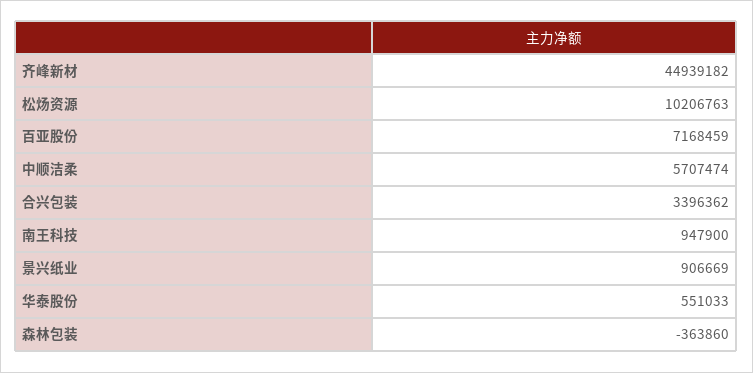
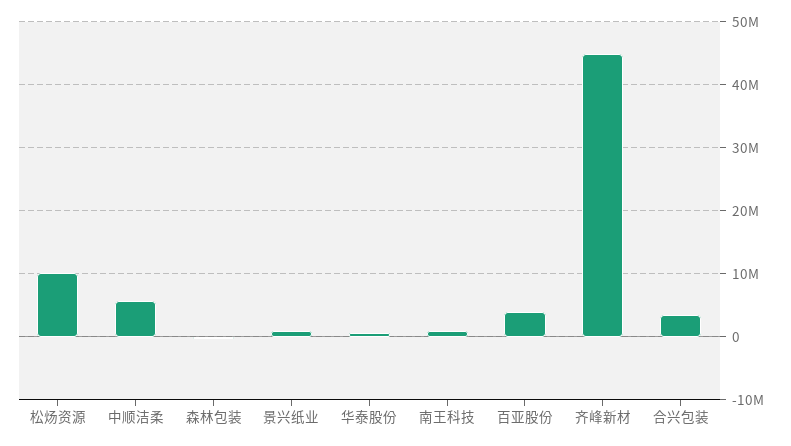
百亚股份: 7168459 -> 4000000

